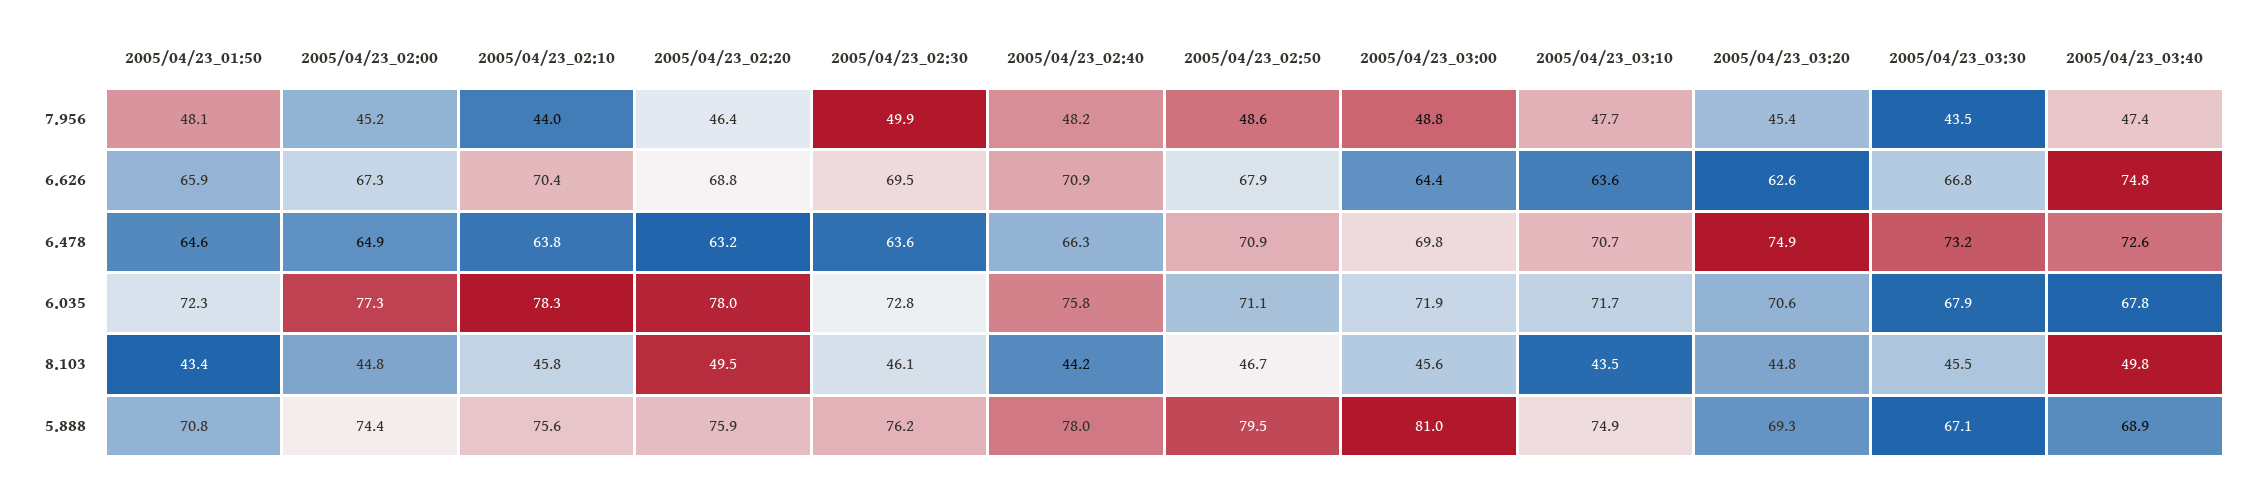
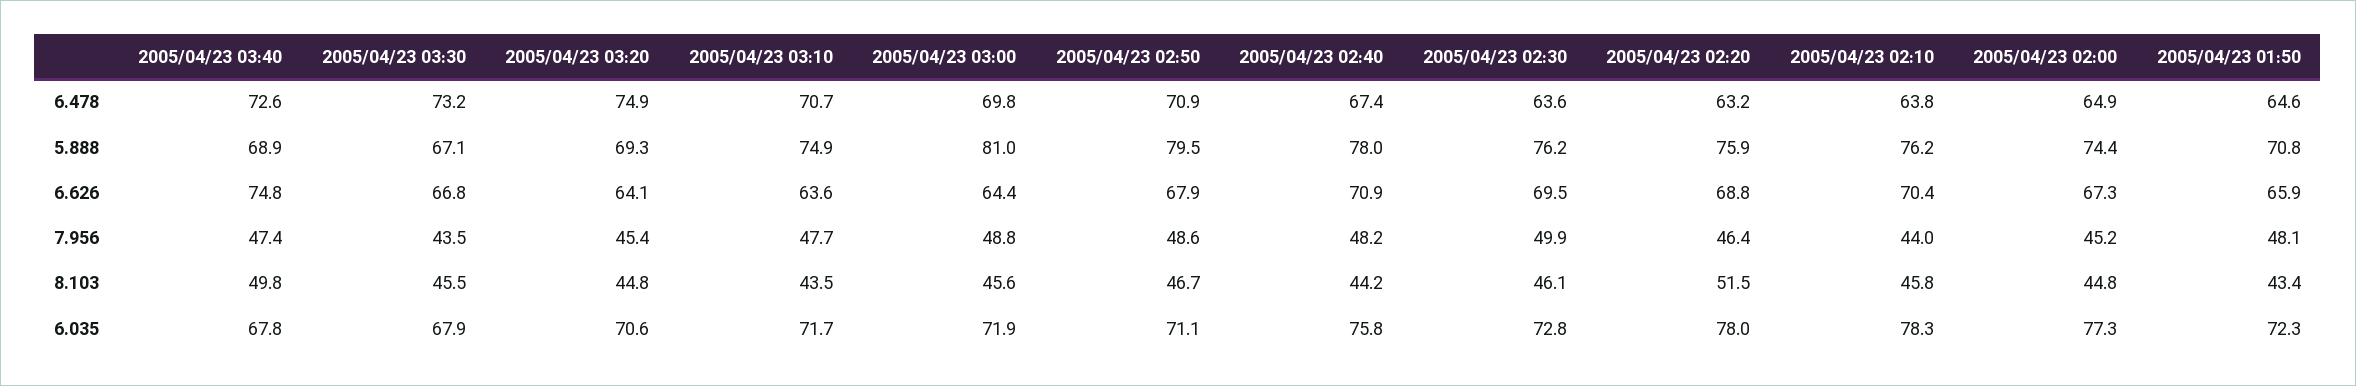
2005/04/23_03:20, 6.626: 62.6 -> 64.1
2005/04/23_02:40, 6.478: 66.3 -> 67.4
2005/04/23_02:20, 8.103: 49.5 -> 51.5
2005/04/23_02:10, 5.888: 75.6 -> 76.2

